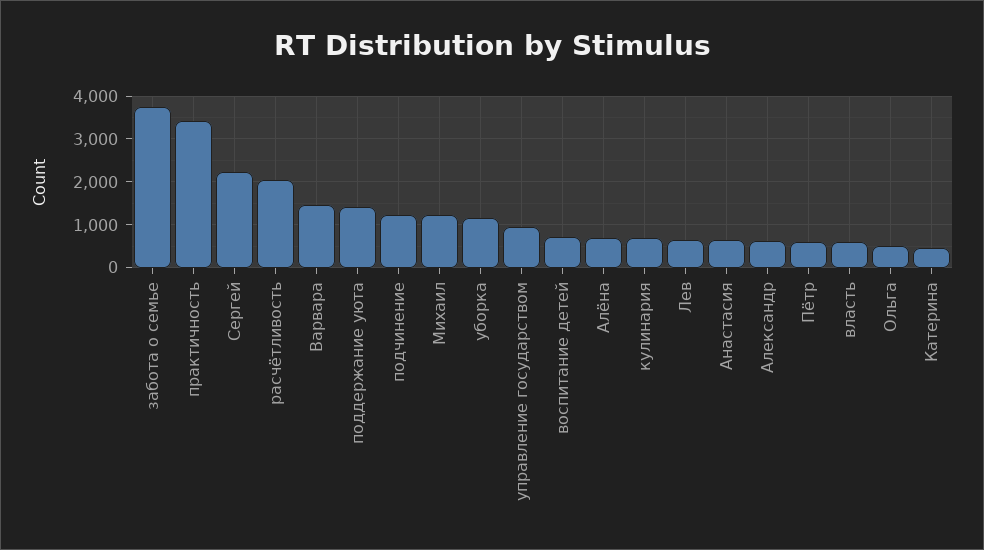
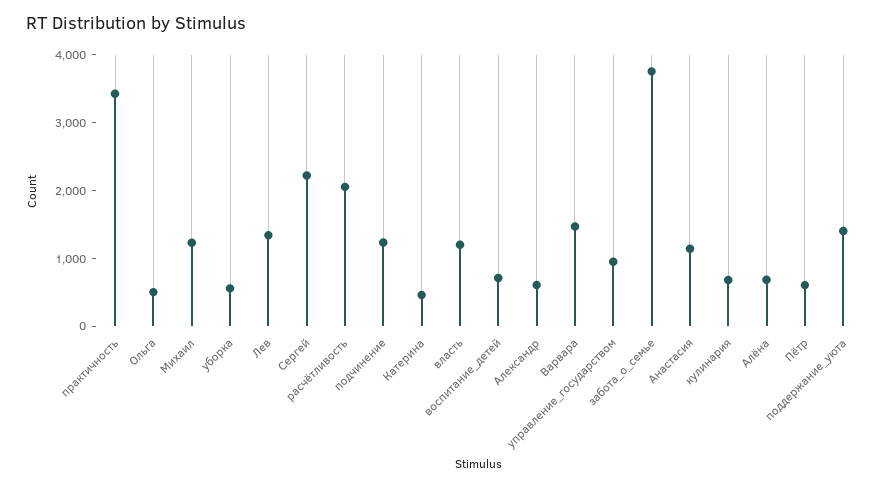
уборка: 1200 -> 600
Лев: 600 -> 1400
Анастасия: 600 -> 1200
власть: 600 -> 1200

